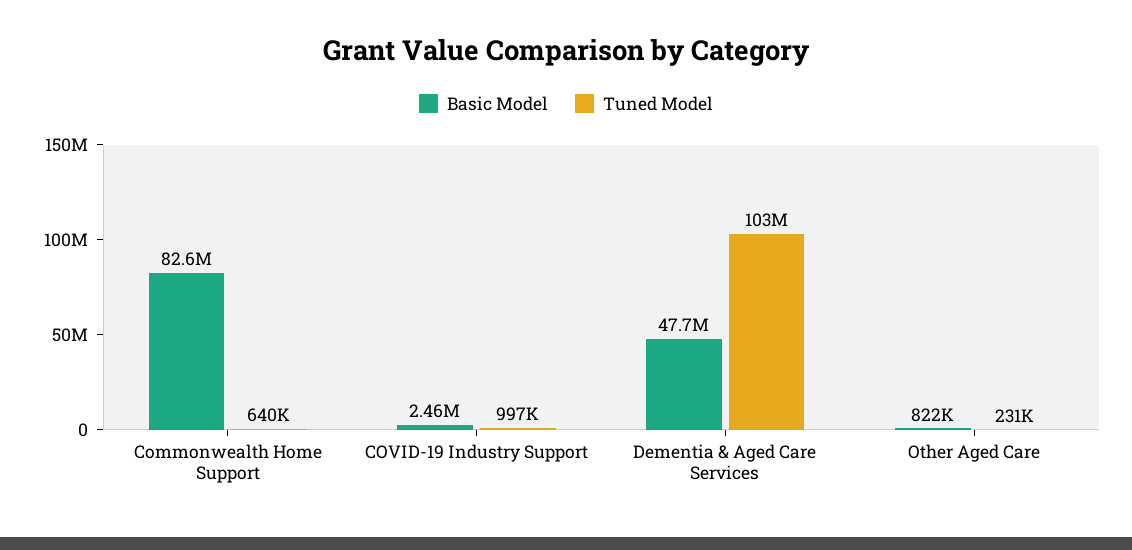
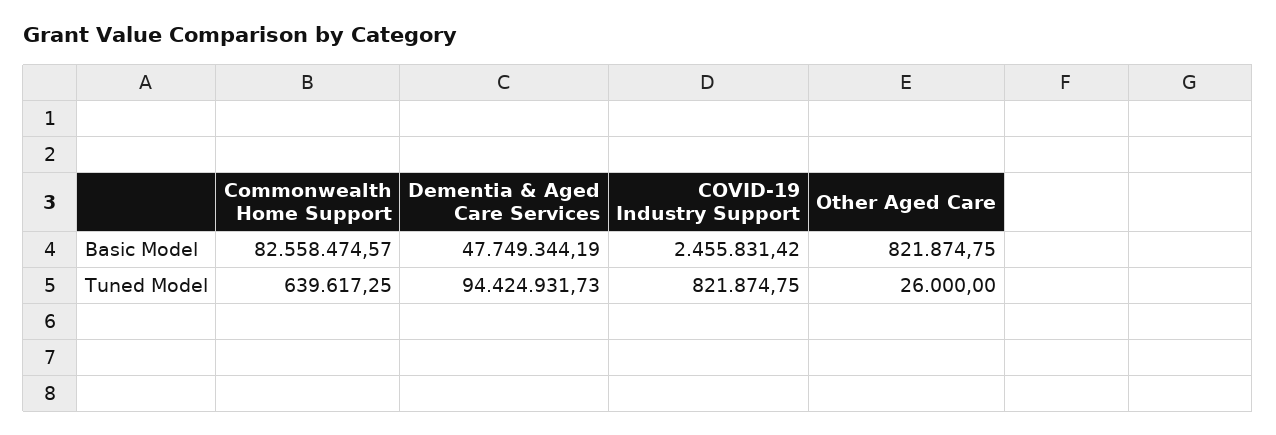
Tuned Model, COVID-19 Industry Support: 997000 -> 821874.75
Tuned Model, Dementia & Aged Care Services: 103000000 -> 94424931.73
Tuned Model, Other Aged Care: 231000 -> 26000

